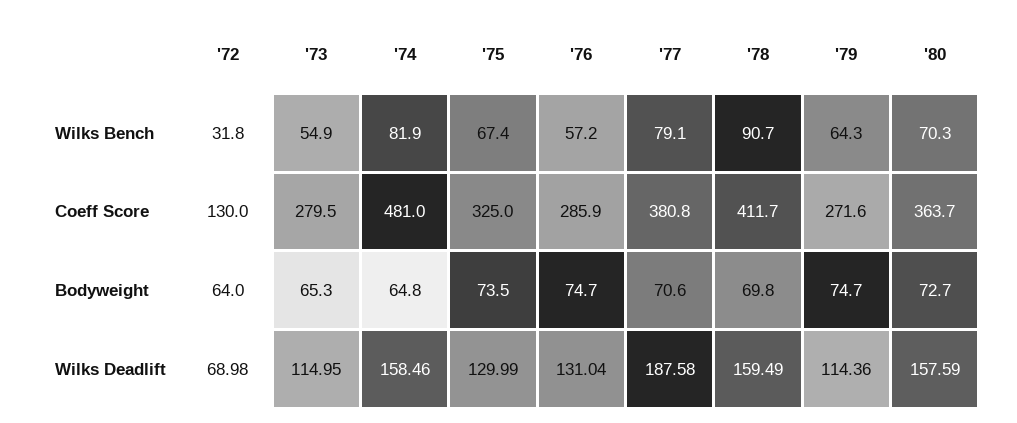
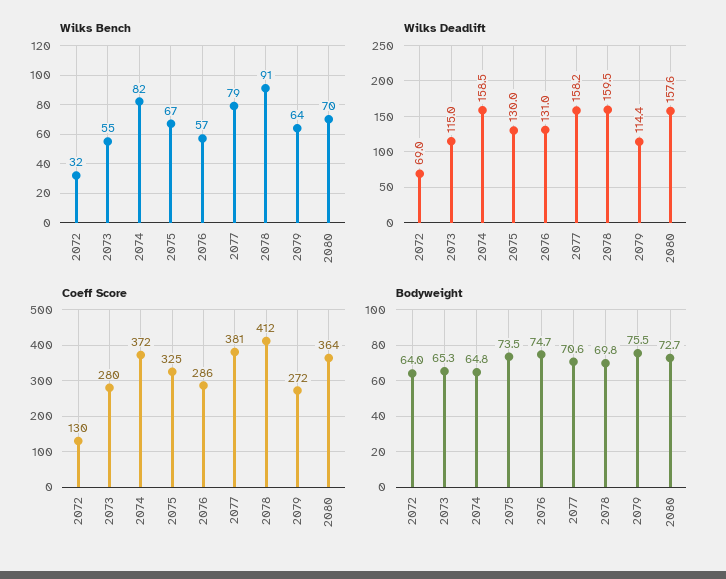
Coeff Score, '74: 481 -> 372
Bodyweight, '79: 74.7 -> 75.5
Wilks Deadlift, '77: 187.58 -> 158.2

